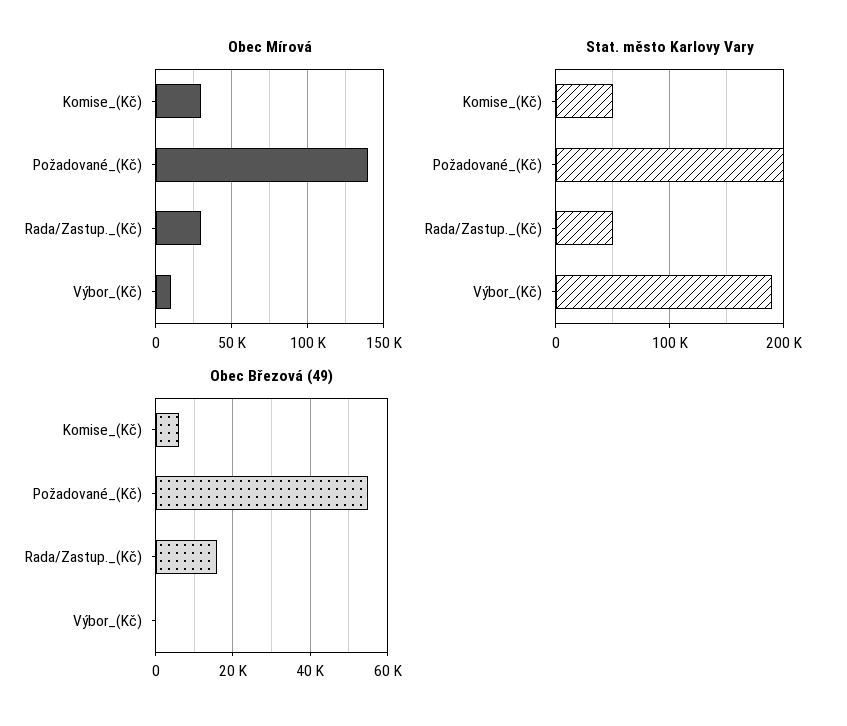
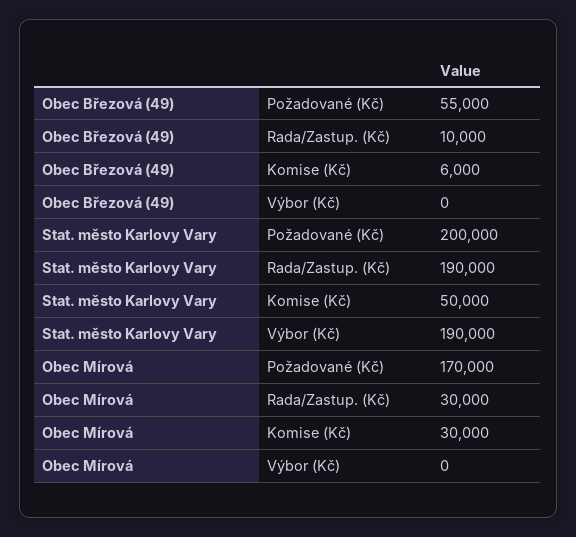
Obec Mírová, Požadované_(Kč): 140000 -> 170000
Obec Mírová, Výbor_(Kč): 10000 -> 0
Stat. město Karlovy Vary, Rada/Zastup._(Kč): 50000 -> 190000
Obec Březová (49), Rada/Zastup._(Kč): 16000 -> 10000

